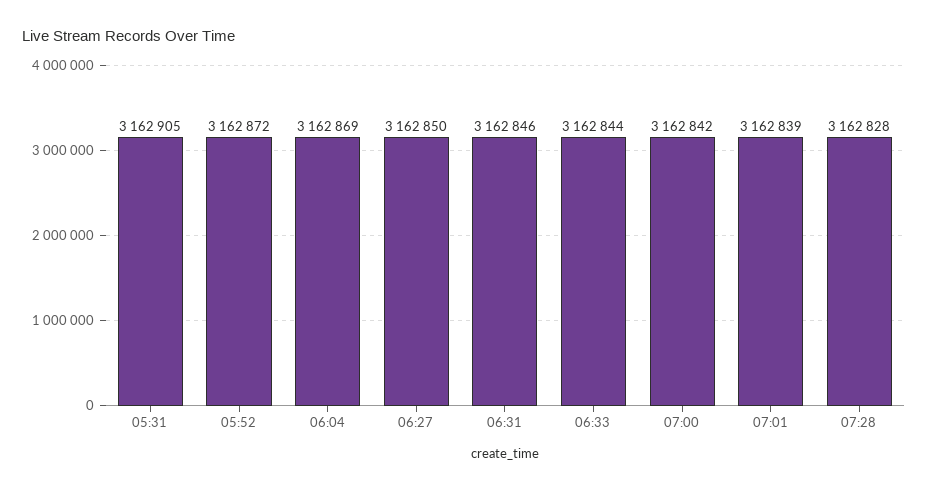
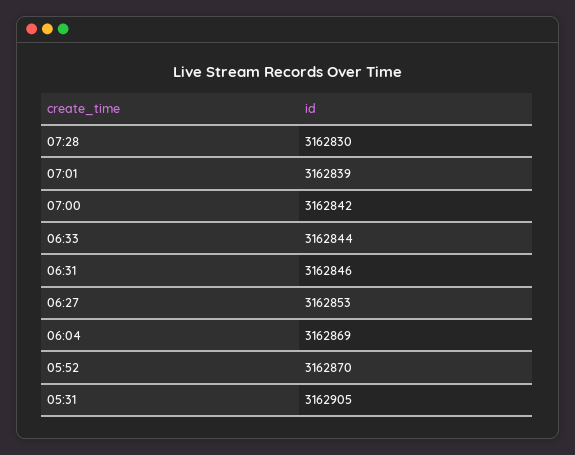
05:52: 3162872 -> 3162870
06:27: 3162850 -> 3162853
07:28: 3162828 -> 3162830

